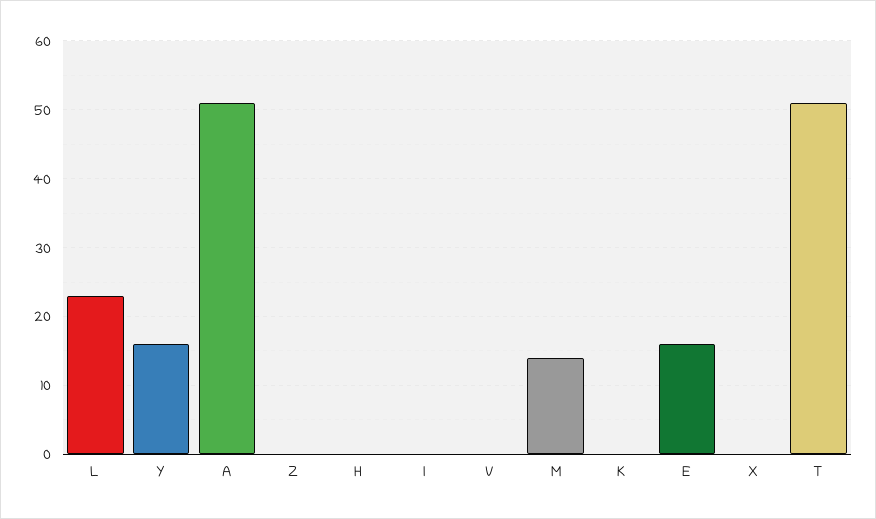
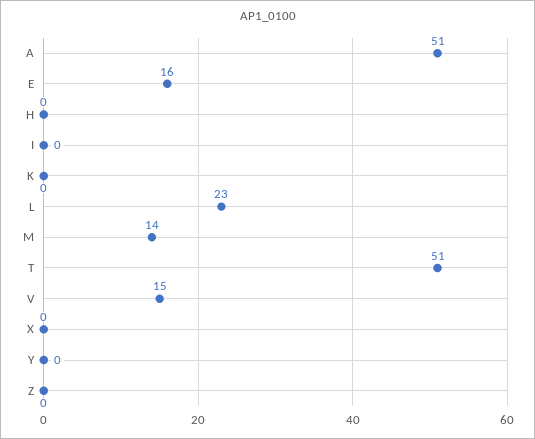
Y: 16 -> 0
V: 0 -> 15

